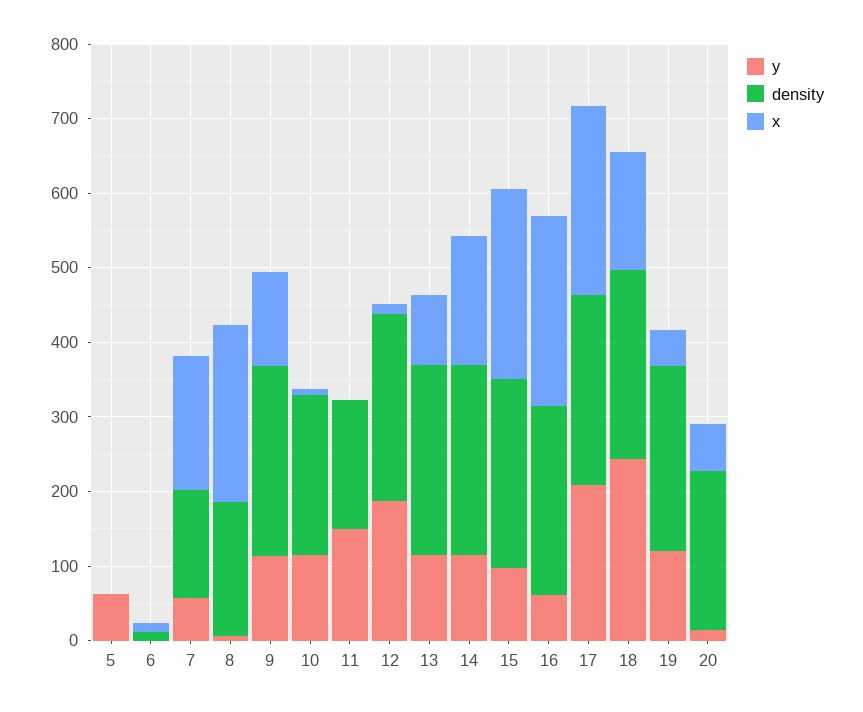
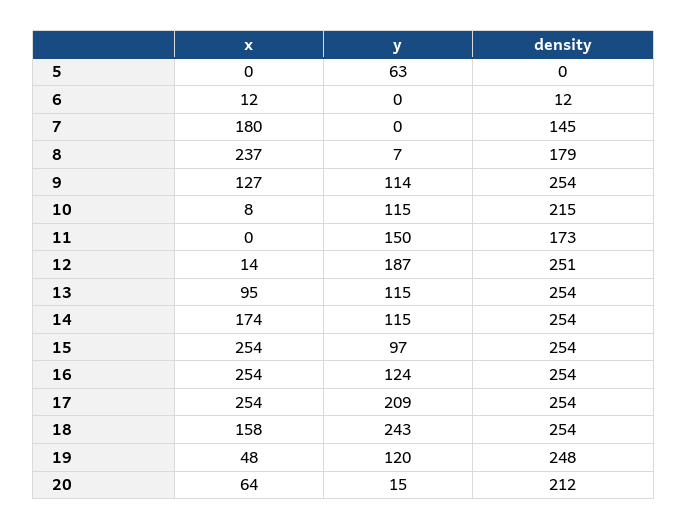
y, 7: 60 -> 0
y, 16: 60 -> 124

